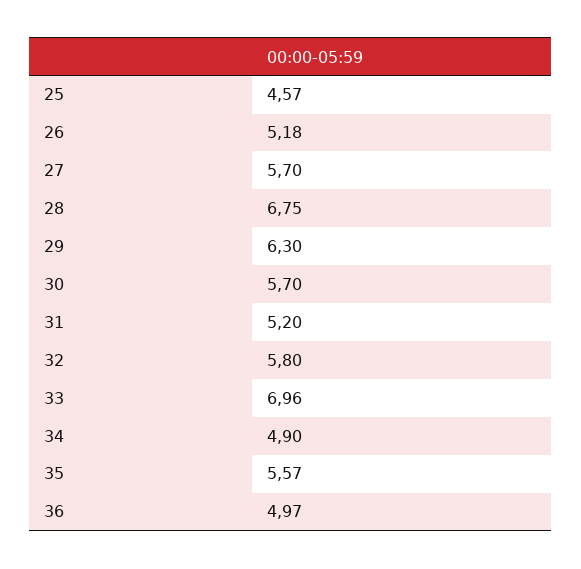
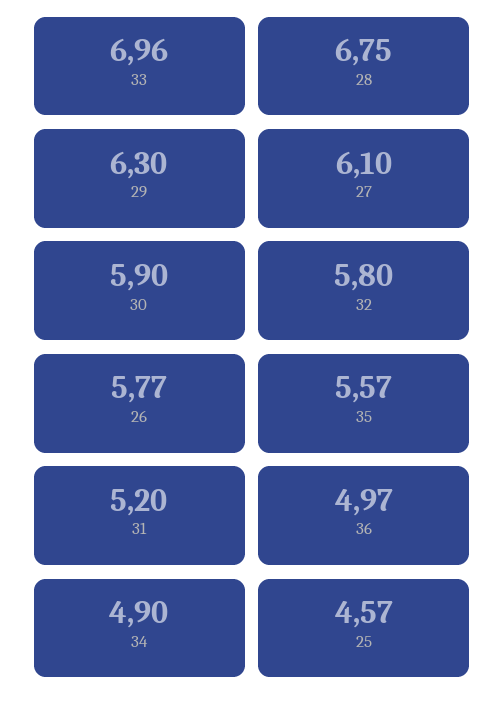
26: 5.18 -> 5.77
27: 5.7 -> 6.1
30: 5.7 -> 5.9

